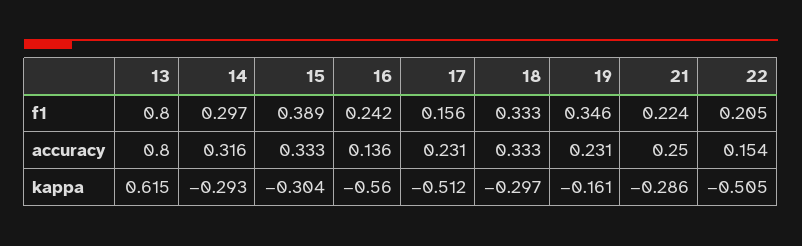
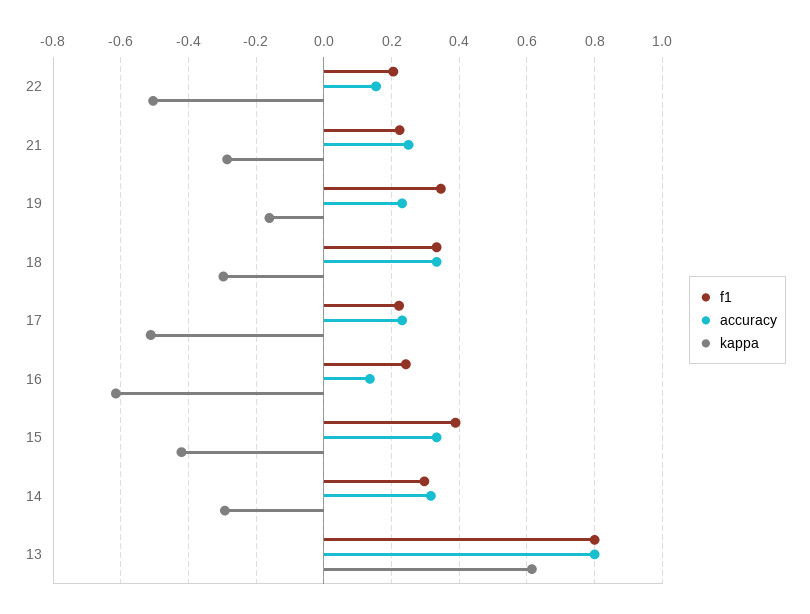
f1, 17: 0.156 -> 0.22
kappa, 15: -0.304 -> -0.42
kappa, 16: -0.56 -> -0.62

